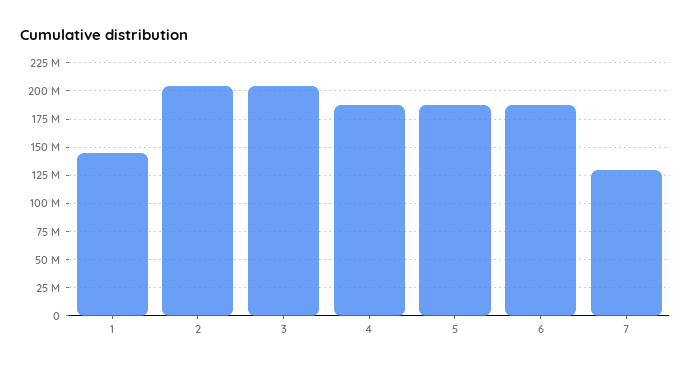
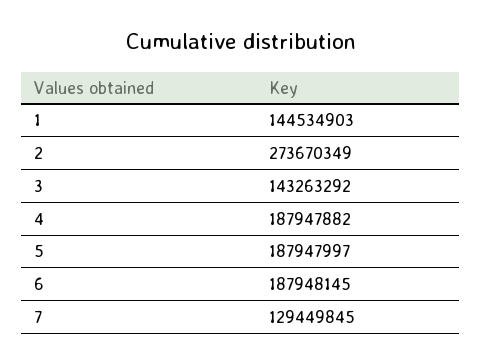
2: 200000000 -> 273670349
3: 200000000 -> 143263292

